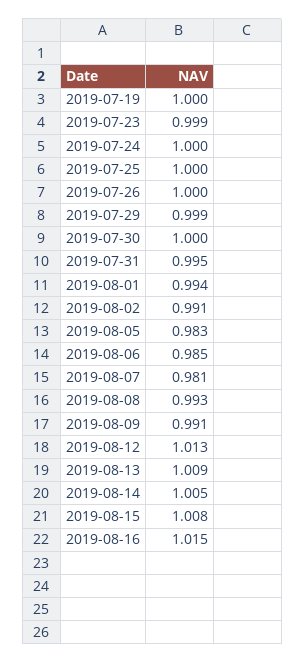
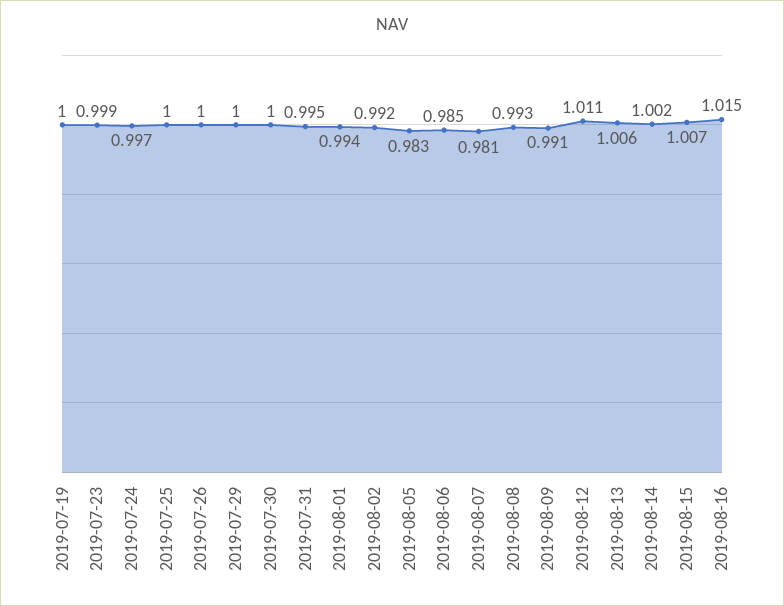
2019-07-24: 1 -> 0.997
2019-07-29: 0.999 -> 1
2019-08-02: 0.991 -> 0.992
2019-08-12: 1.013 -> 1.011
2019-08-13: 1.009 -> 1.006
2019-08-14: 1.005 -> 1.002
2019-08-15: 1.008 -> 1.007

